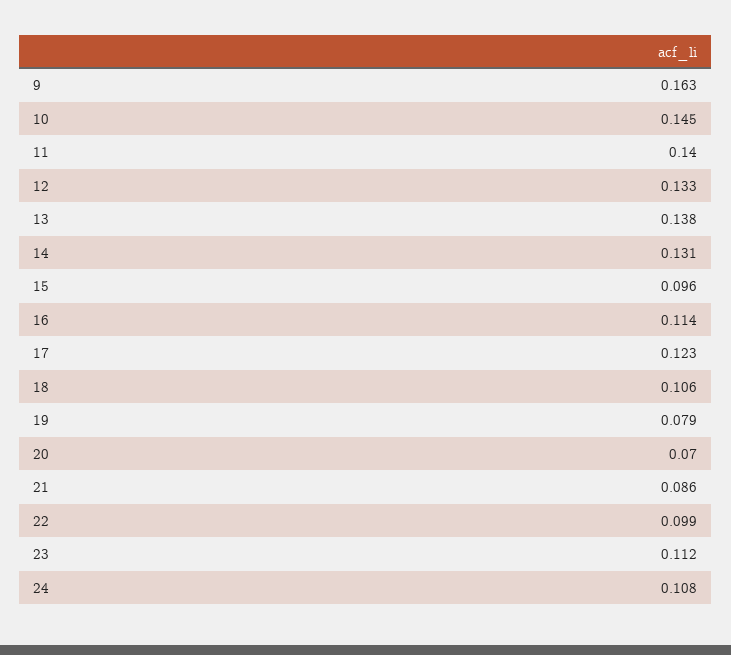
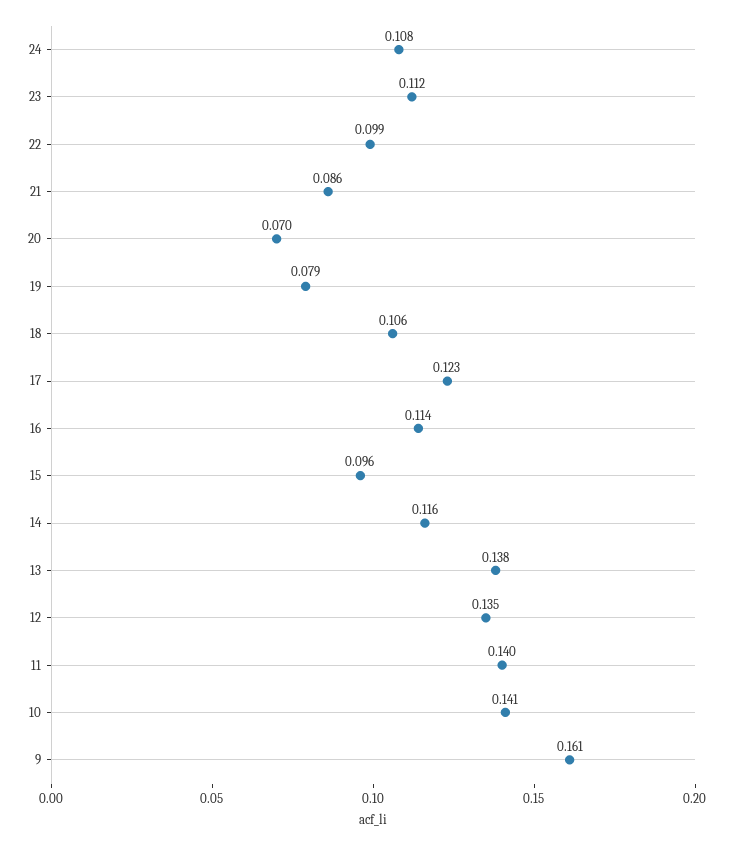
9: 0.163 -> 0.161
10: 0.145 -> 0.141
12: 0.133 -> 0.135
14: 0.131 -> 0.116

